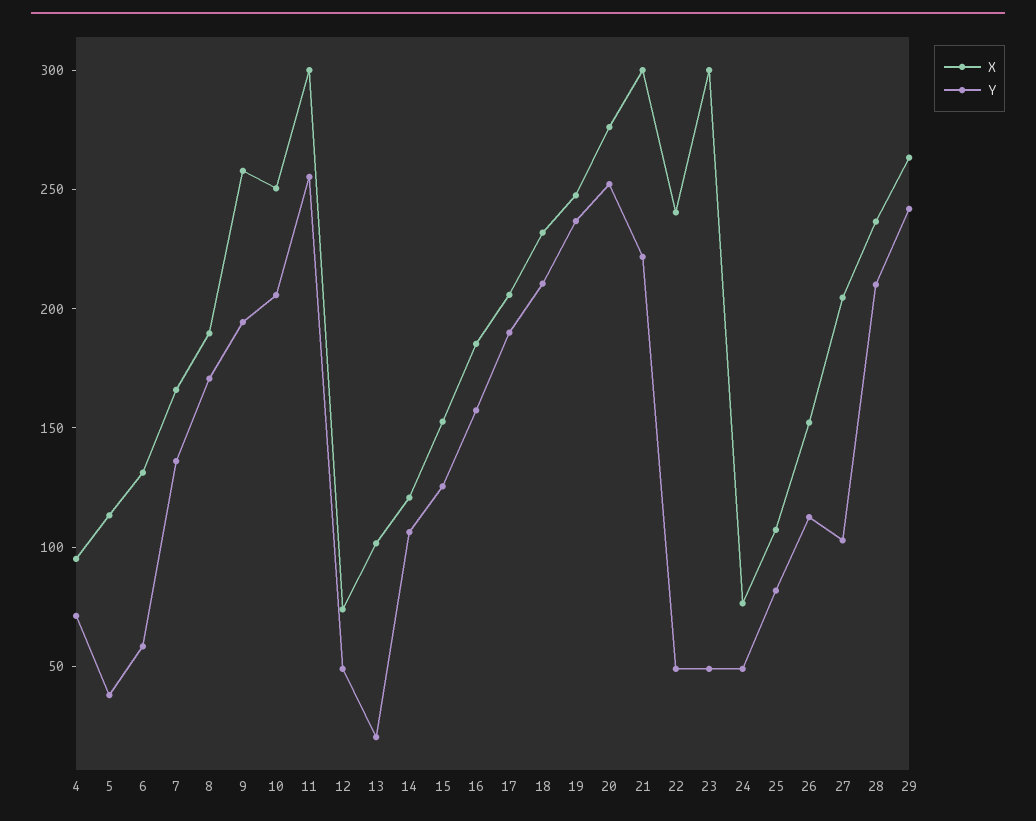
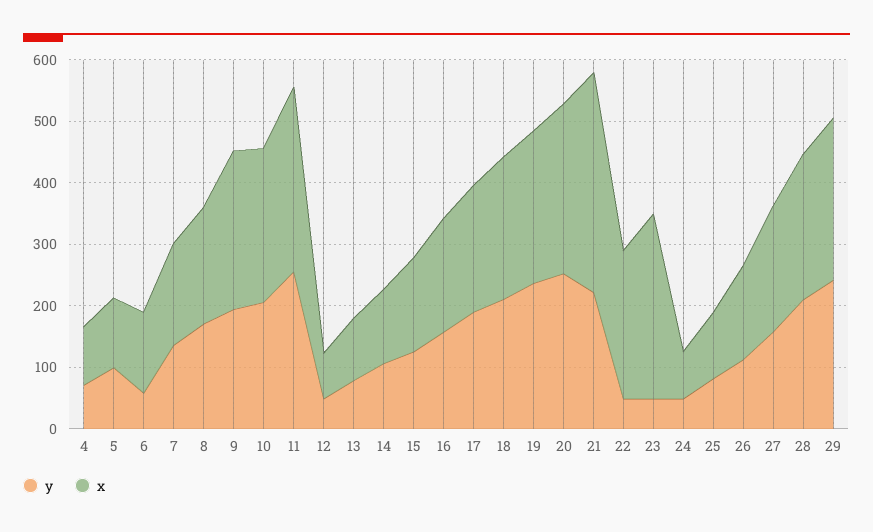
Y, 5: 40 -> 100
Y, 13: 20 -> 80
X, 21: 300 -> 360
Y, 27: 100 -> 160

